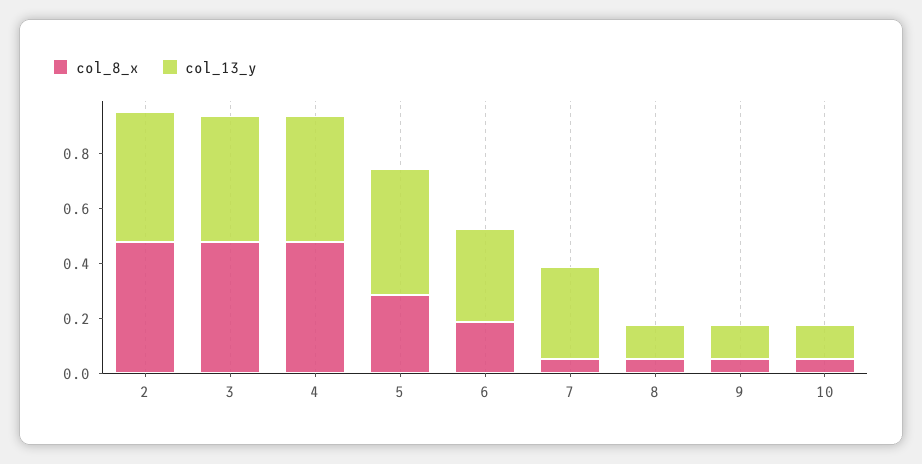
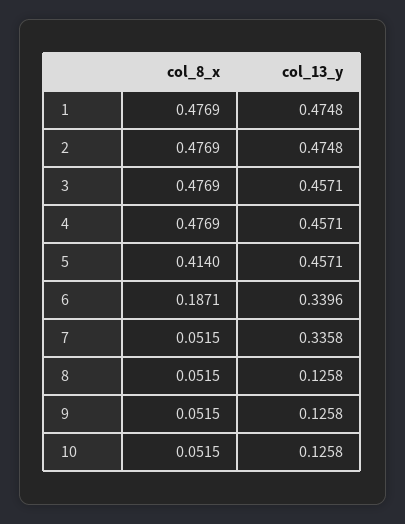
col_8_x, 5: 0.3 -> 0.414
col_8_x, 1: none -> 0.4769
col_13_y, 1: none -> 0.4748

